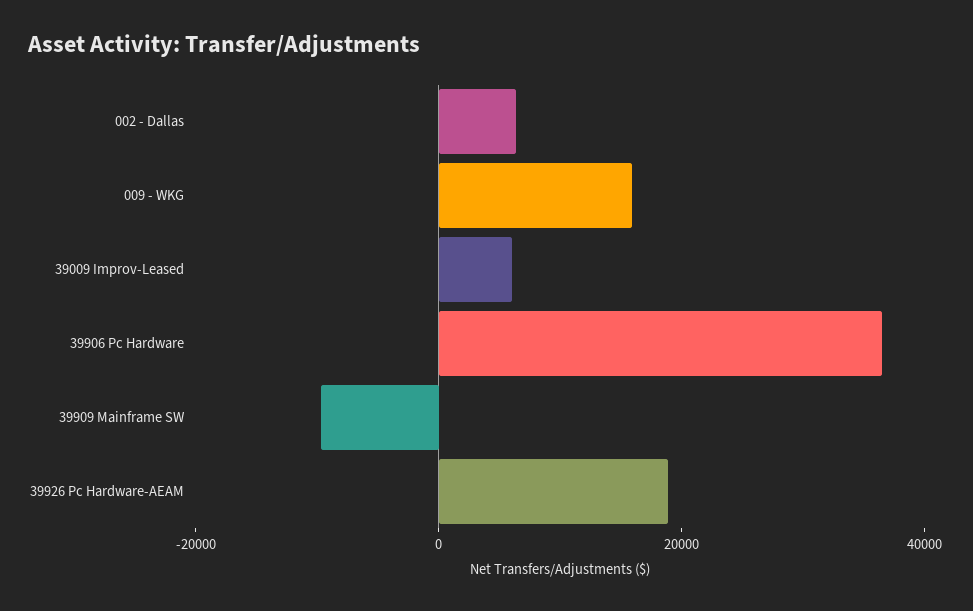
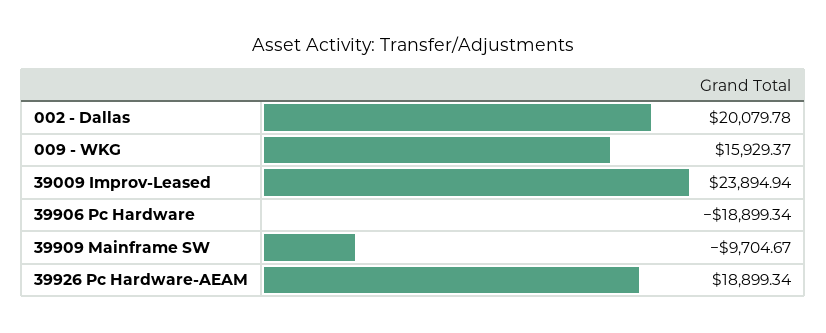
002 - Dallas: 5000 -> 20079.78
39009 Improv-Leased: 5000 -> 23894.94
39906 Pc Hardware: 35000 -> -18899.34

